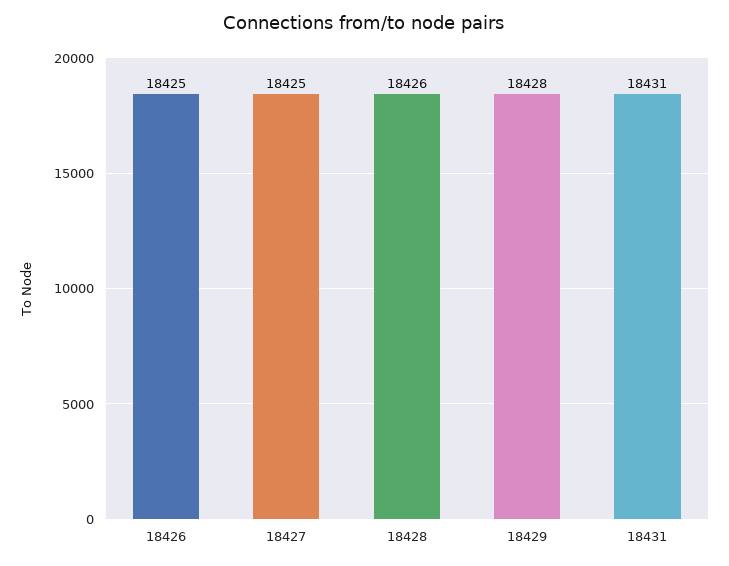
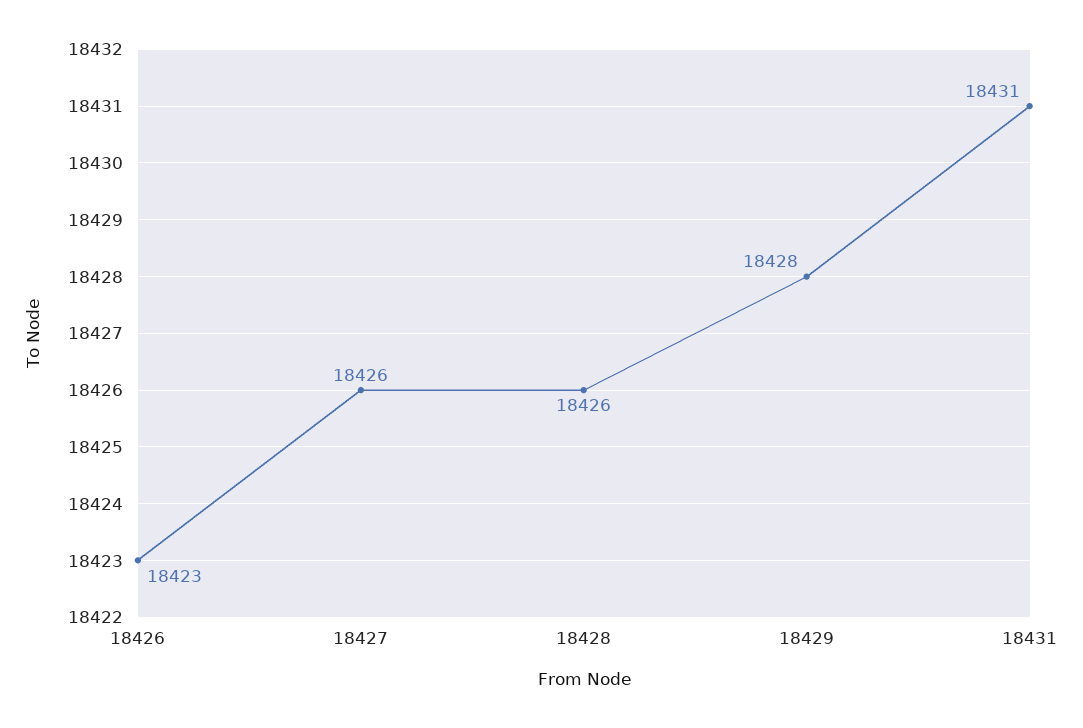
18426: 18425 -> 18423
18427: 18425 -> 18426

